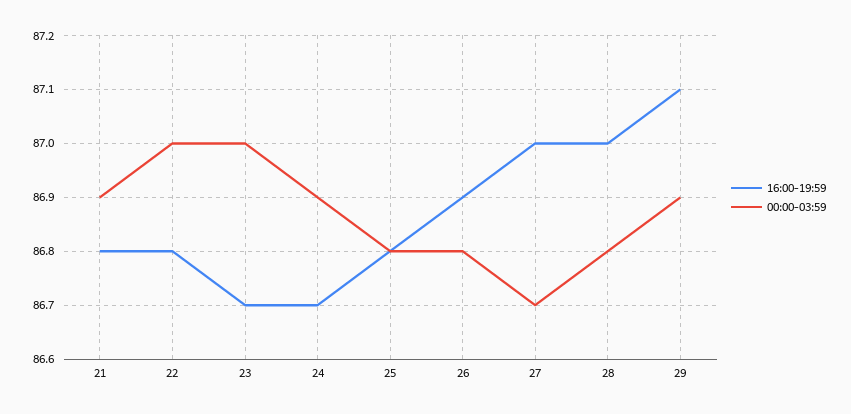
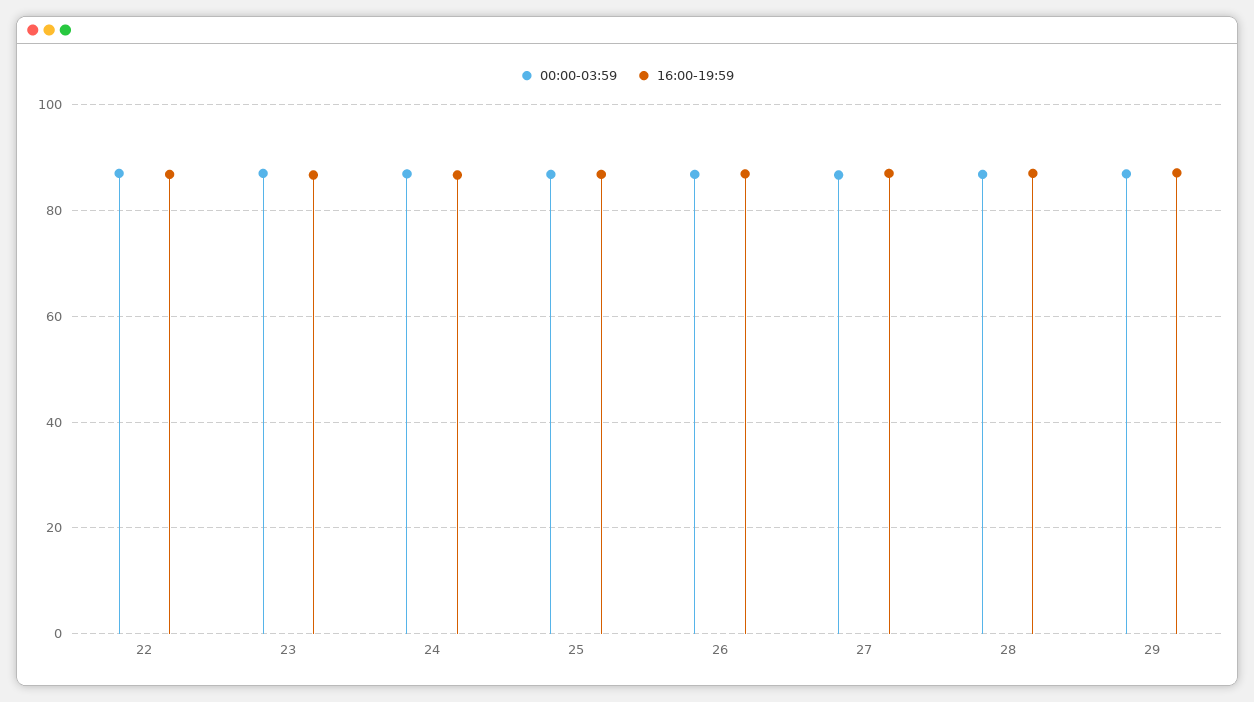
16:00-19:59, 21: 86.8 -> none
00:00-03:59, 21: 86.9 -> none

